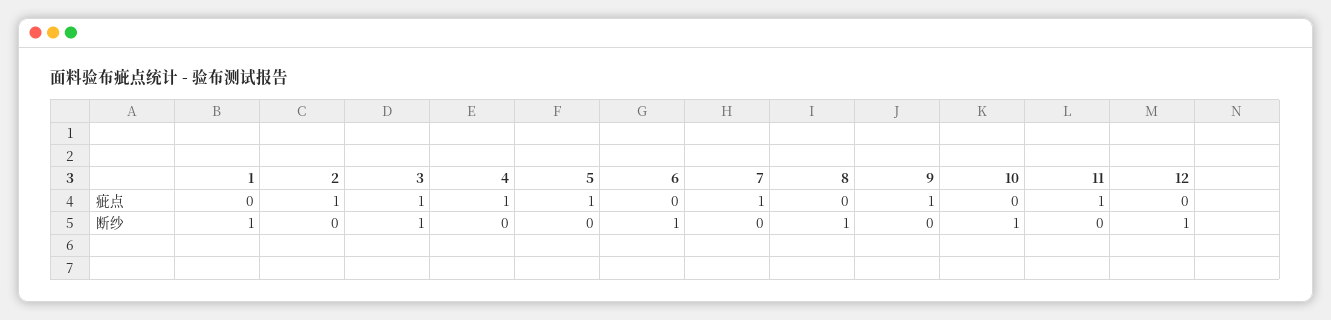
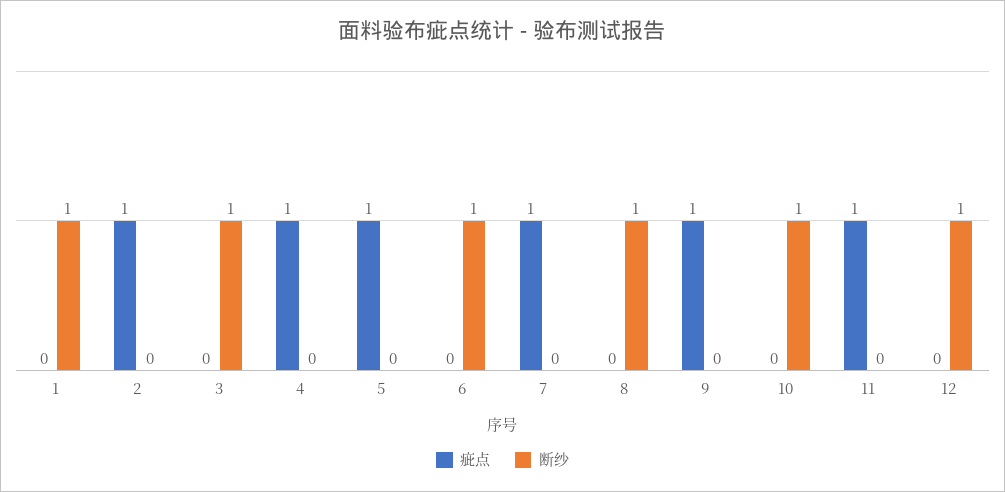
疵点, 3: 1 -> 0

